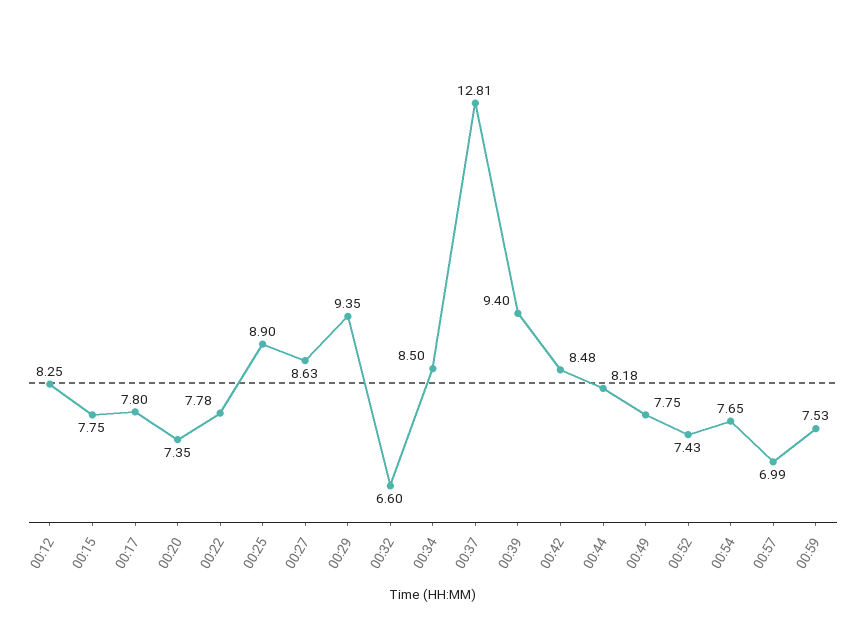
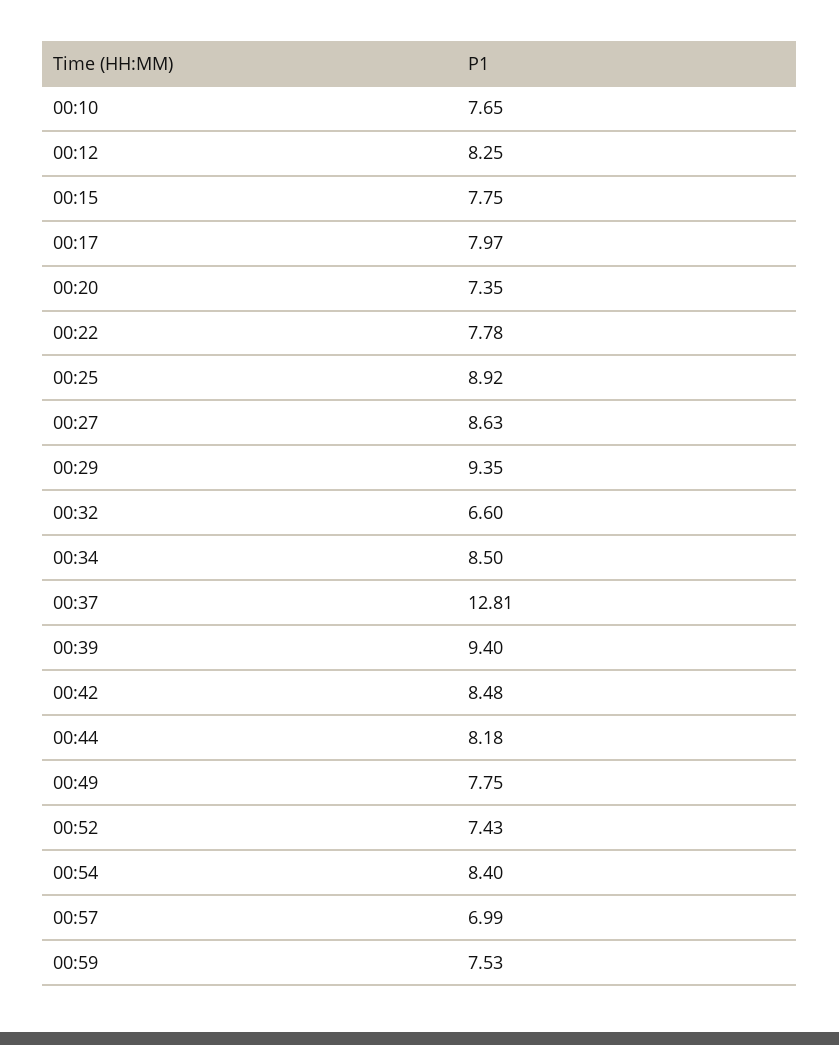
00:17: 7.8 -> 7.97
00:25: 8.9 -> 8.92
00:54: 7.65 -> 8.4
00:10: none -> 7.65

